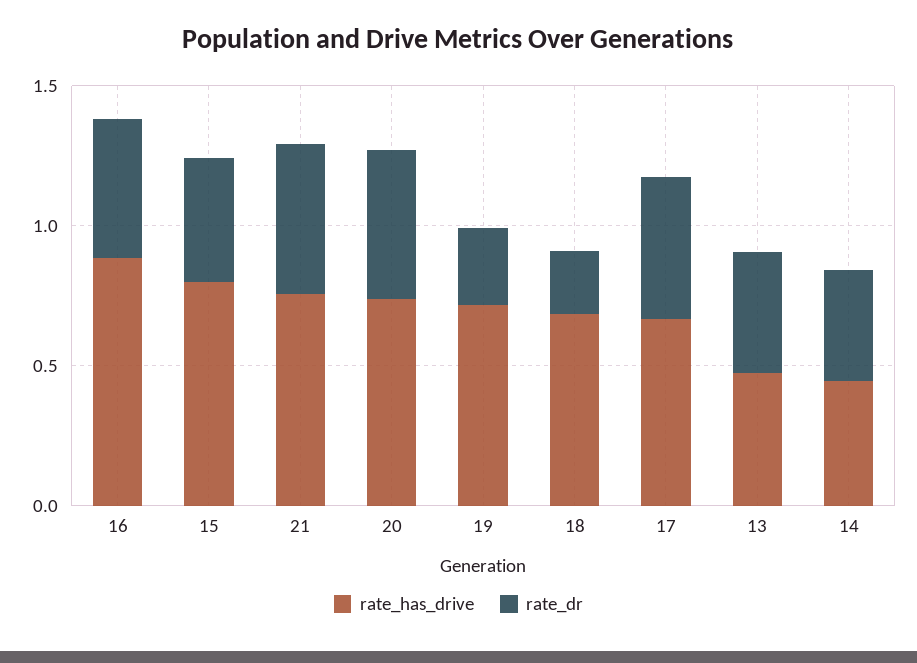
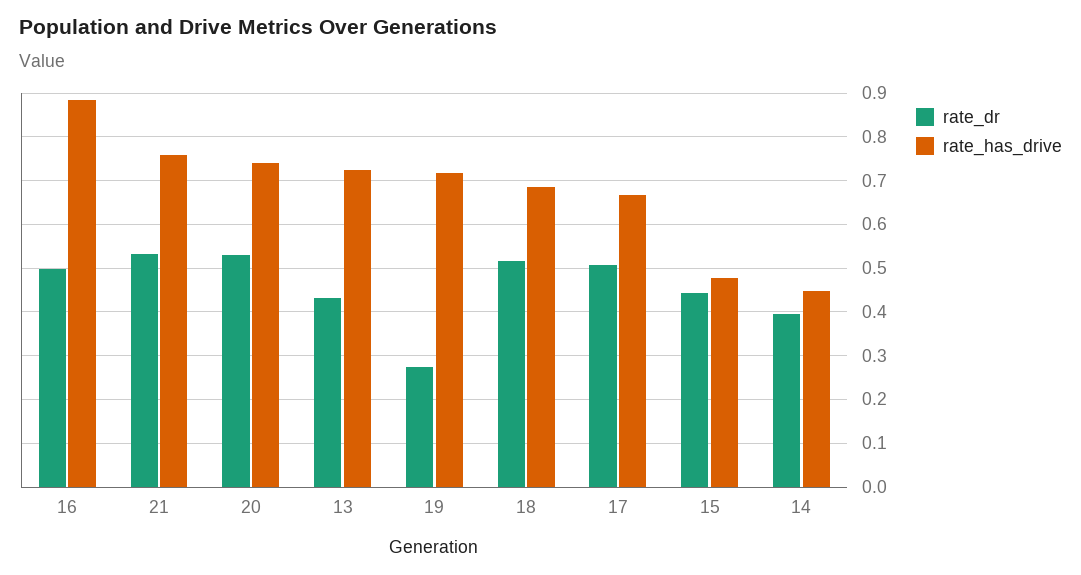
rate_has_drive, 15: 0.8 -> 0.48
rate_dr, 18: 0.2 -> 0.52
rate_has_drive, 13: 0.5 -> 0.72

